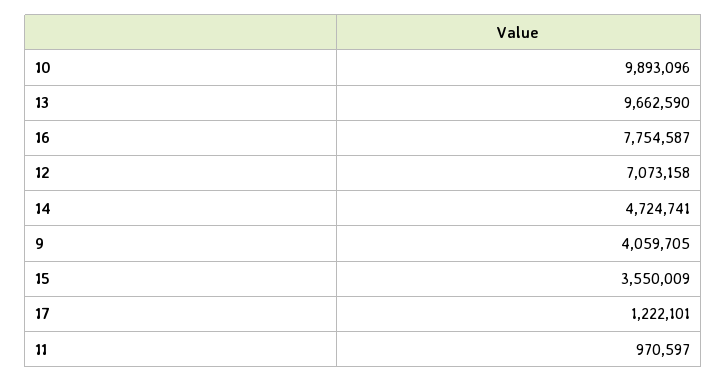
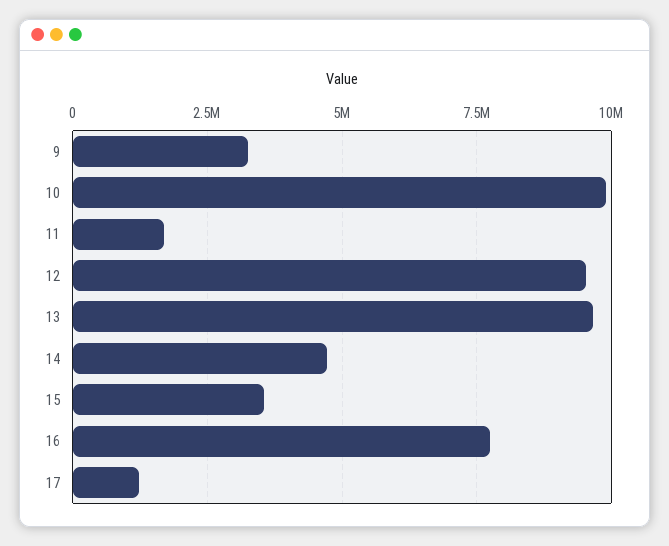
12: 7073158 -> 9500000
9: 4059705 -> 3250000
11: 970597 -> 1750000

